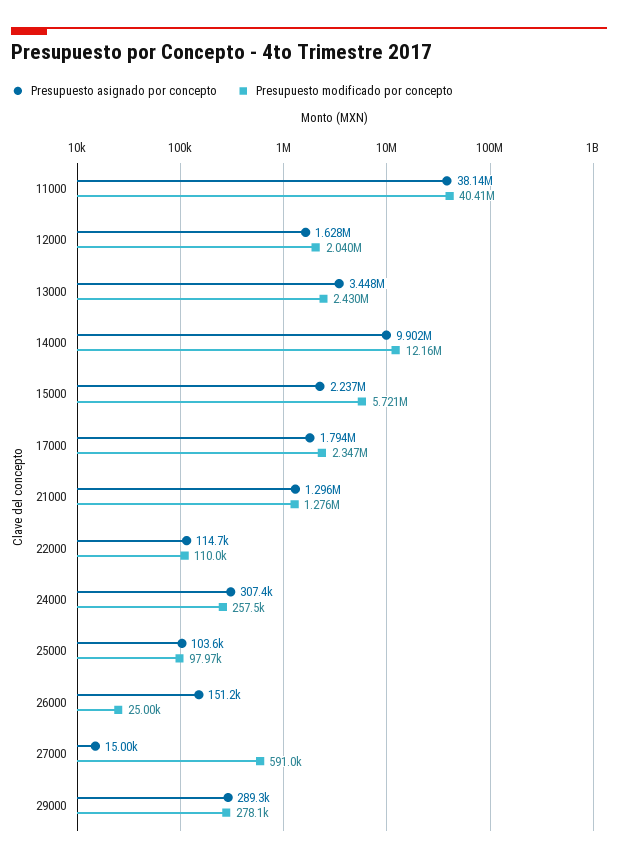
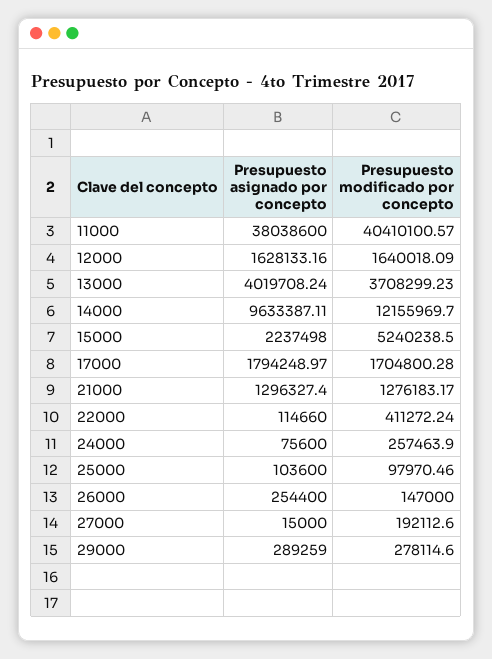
Presupuesto asignado por concepto, 11000: 38140000 -> 38038600
Presupuesto modificado por concepto, 12000: 2040000 -> 1640018.09
Presupuesto asignado por concepto, 13000: 3448000 -> 4019708.24
Presupuesto modificado por concepto, 13000: 2430000 -> 3708299.23
Presupuesto asignado por concepto, 14000: 9902000 -> 9633387.11
Presupuesto modificado por concepto, 15000: 5721000 -> 5240238.5
Presupuesto modificado por concepto, 17000: 2347000 -> 1704800.28
Presupuesto modificado por concepto, 22000: 110000 -> 411272.24
Presupuesto asignado por concepto, 24000: 307400 -> 75600
Presupuesto asignado por concepto, 26000: 151200 -> 254400
Presupuesto modificado por concepto, 26000: 25000 -> 147000
Presupuesto modificado por concepto, 27000: 591000 -> 192112.6

